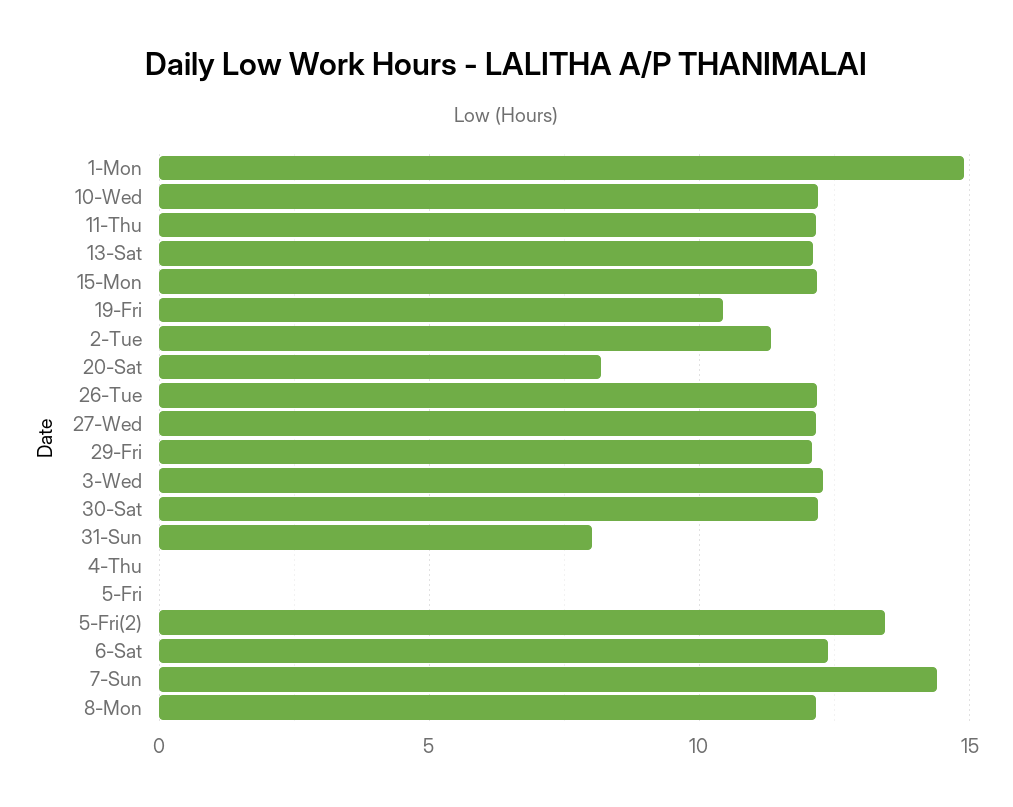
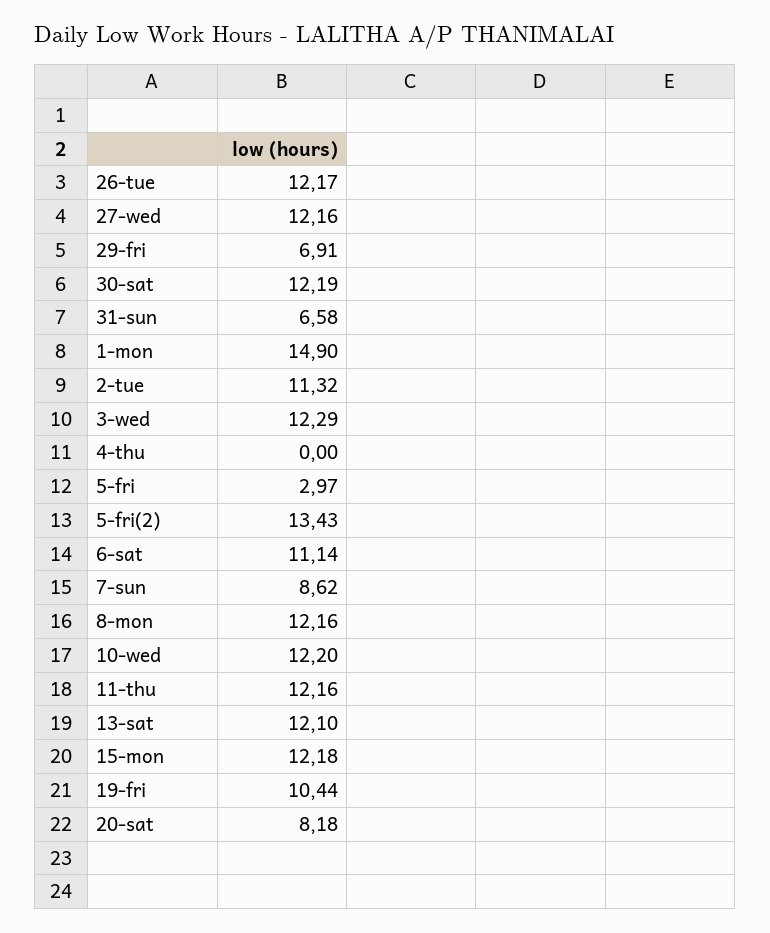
29-Fri: 12 -> 6.91
31-Sun: 8 -> 6.58
5-Fri: 0 -> 2.97
6-Sat: 12.5 -> 11.14
7-Sun: 14.5 -> 8.62

